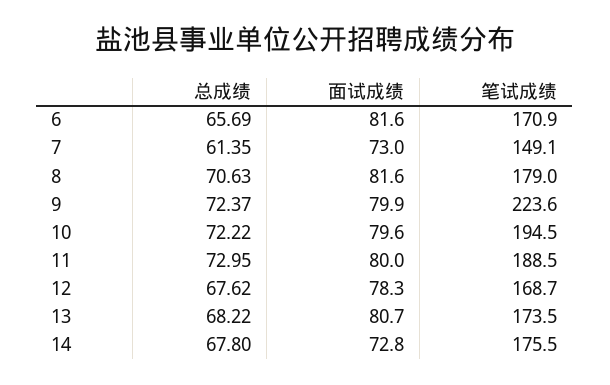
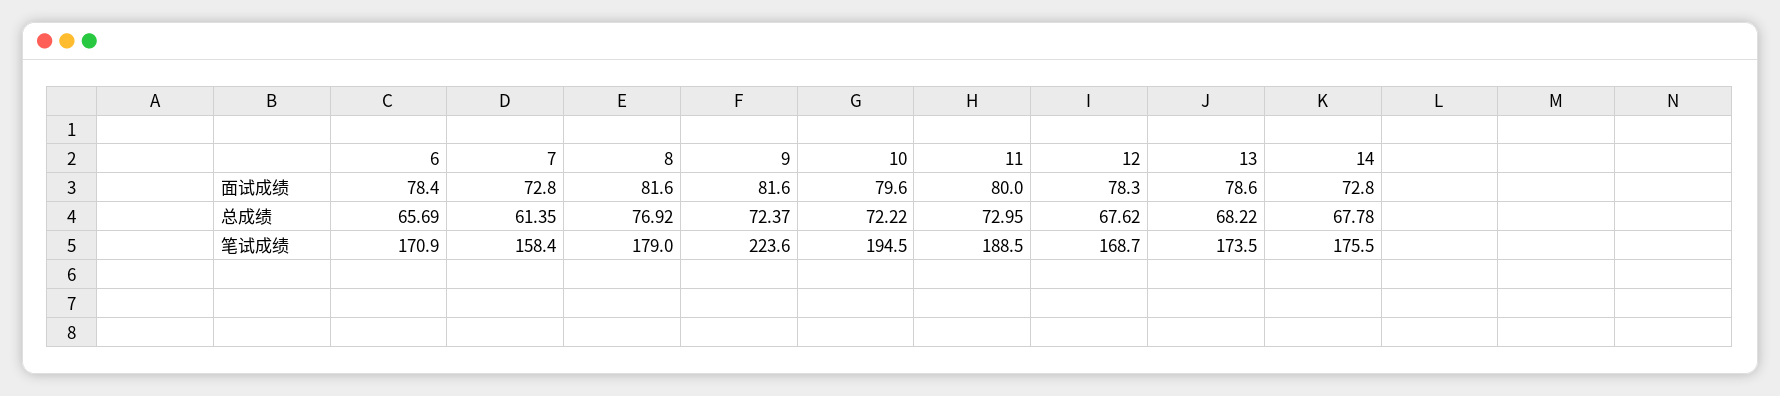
面试成绩, 6: 81.6 -> 78.4
面试成绩, 7: 73 -> 72.8
笔试成绩, 7: 149.1 -> 158.4
总成绩, 8: 70.63 -> 76.92
面试成绩, 9: 79.9 -> 81.6
面试成绩, 13: 80.7 -> 78.6
总成绩, 14: 67.8 -> 67.78

